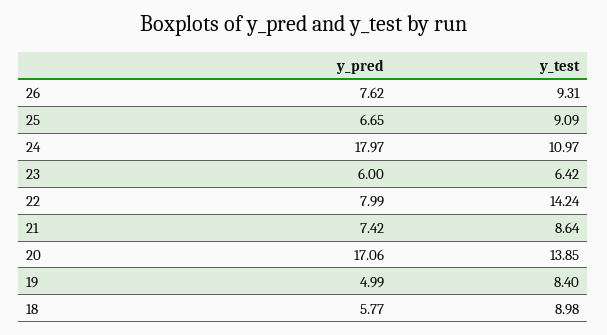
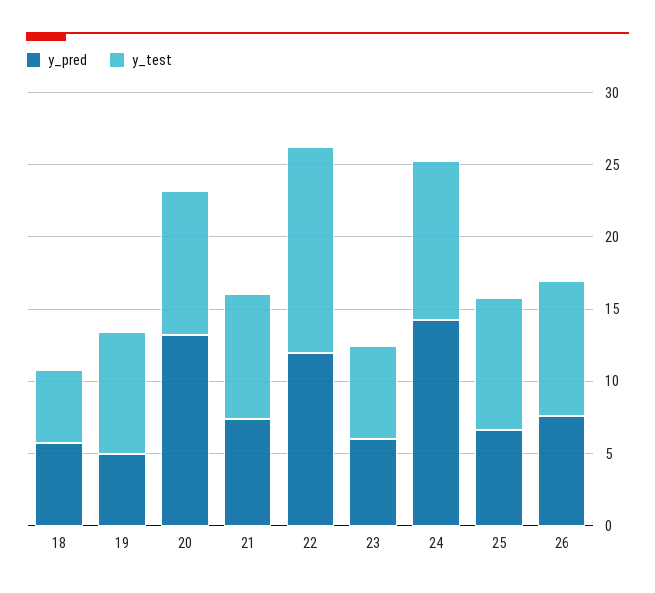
y_pred, 24: 17.97 -> 14
y_pred, 22: 7.99 -> 12
y_pred, 20: 17.06 -> 13
y_test, 20: 13.85 -> 10
y_test, 18: 8.98 -> 5

